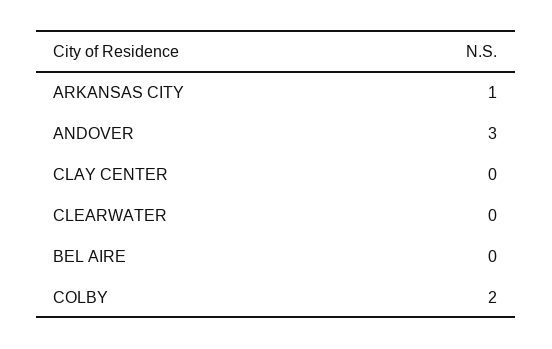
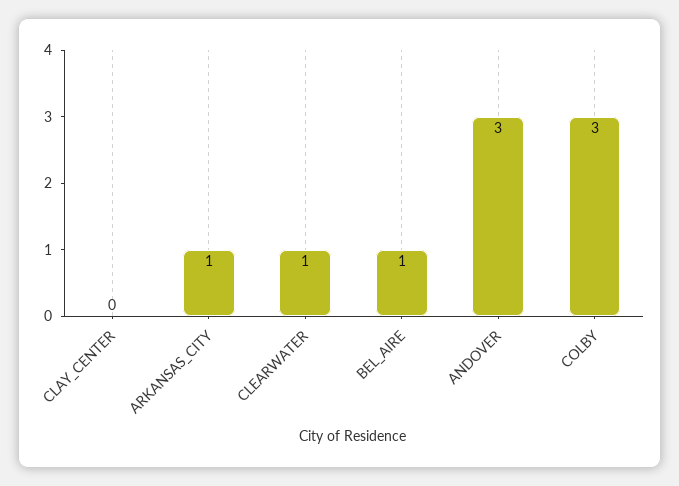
CLEARWATER: 0 -> 1
BEL AIRE: 0 -> 1
COLBY: 2 -> 3

